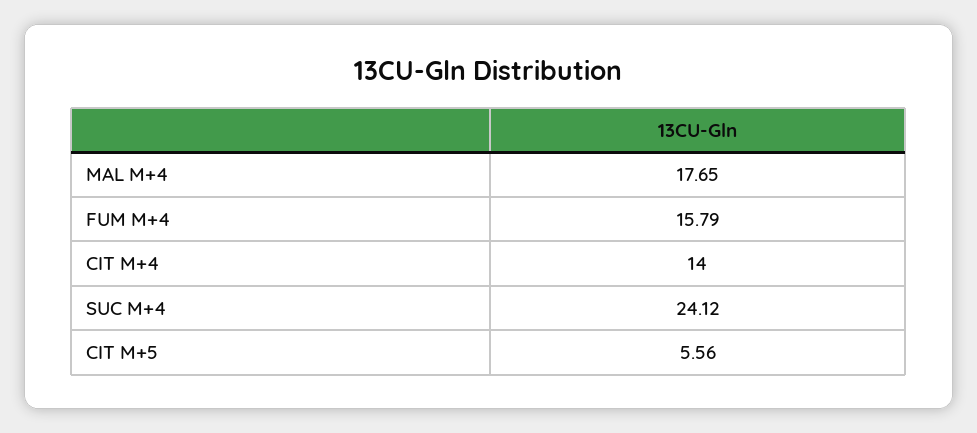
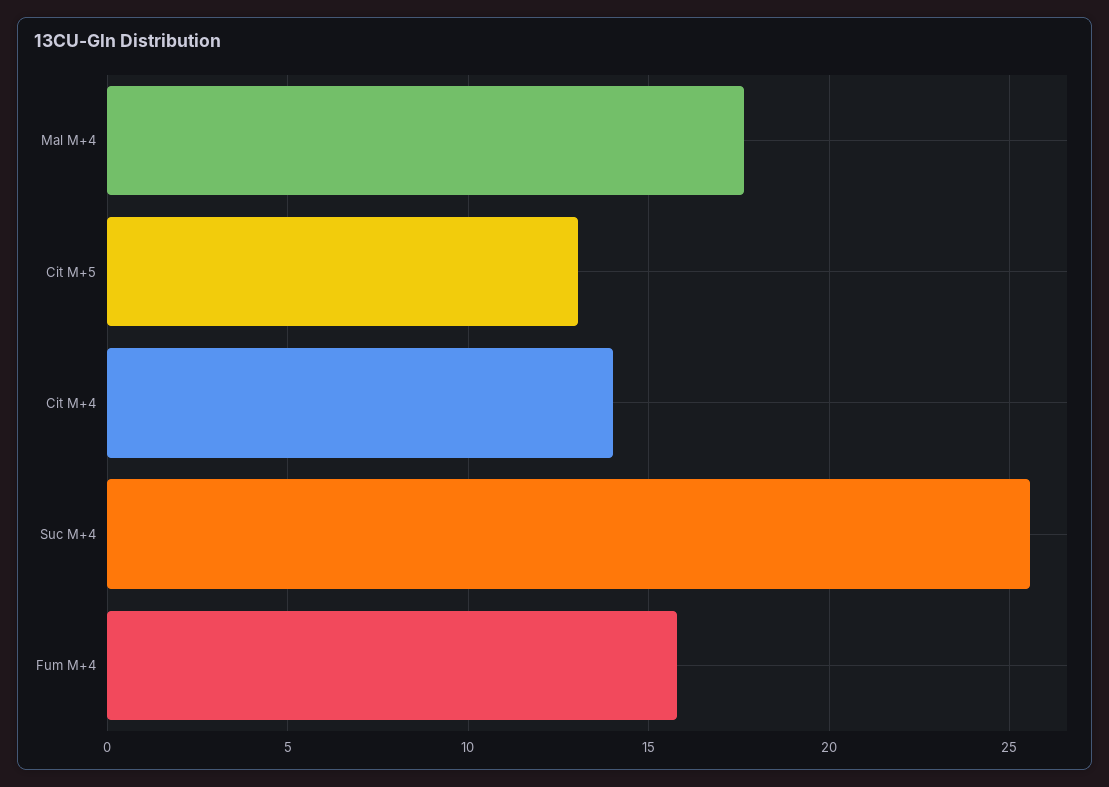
SUC M+4: 24.12 -> 25.5
CIT M+5: 5.56 -> 13

